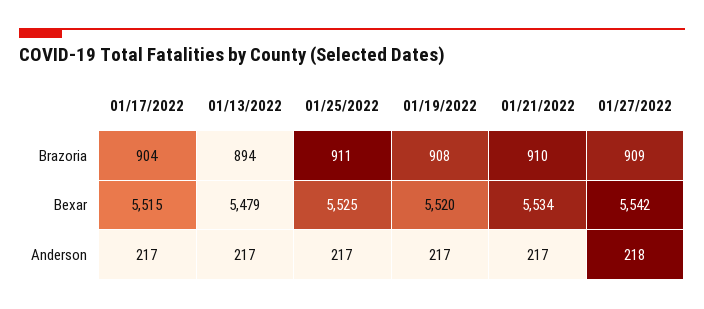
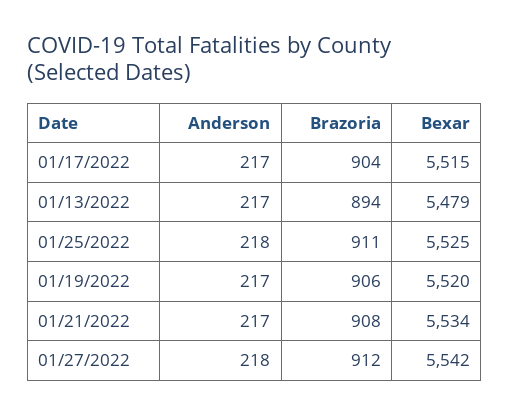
01/19/2022, Brazoria: 908 -> 906
01/21/2022, Brazoria: 910 -> 908
01/27/2022, Brazoria: 909 -> 912
01/25/2022, Anderson: 217 -> 218

